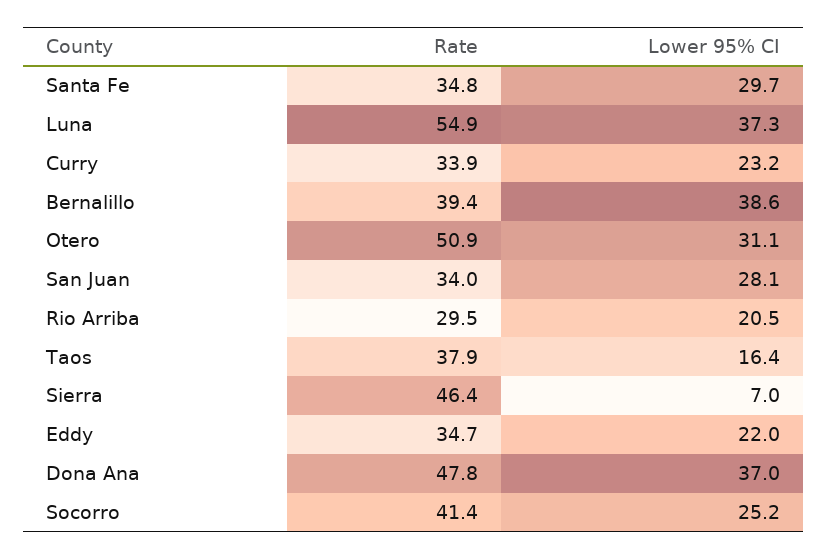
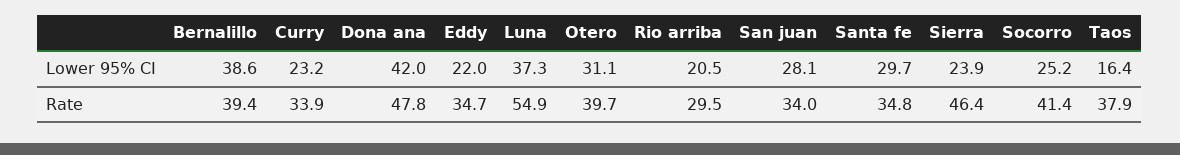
Rate, Otero: 50.9 -> 39.7
Lower 95% CI, Sierra: 7 -> 23.9
Lower 95% CI, Dona Ana: 37 -> 42

